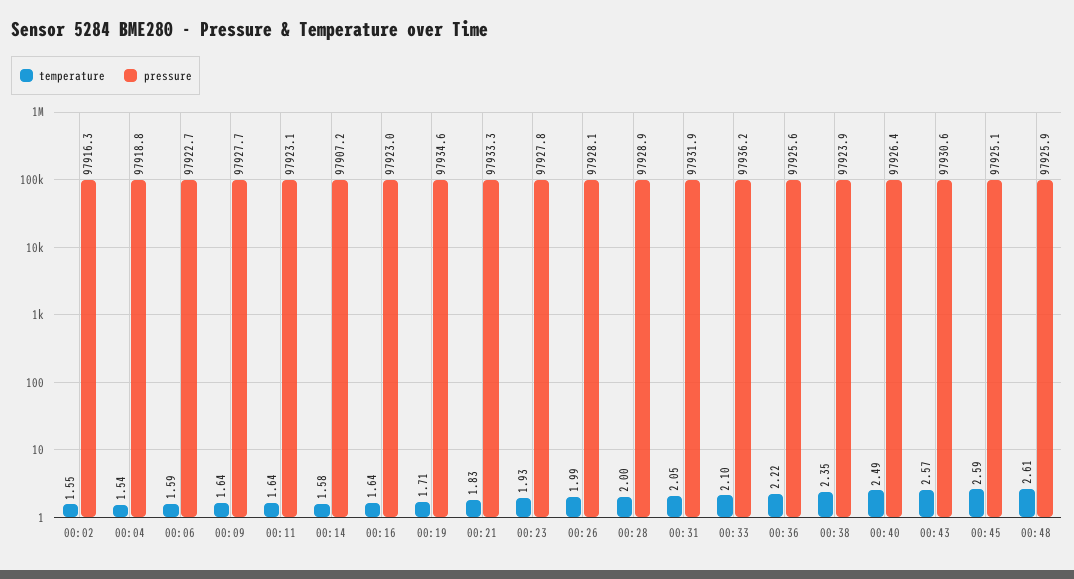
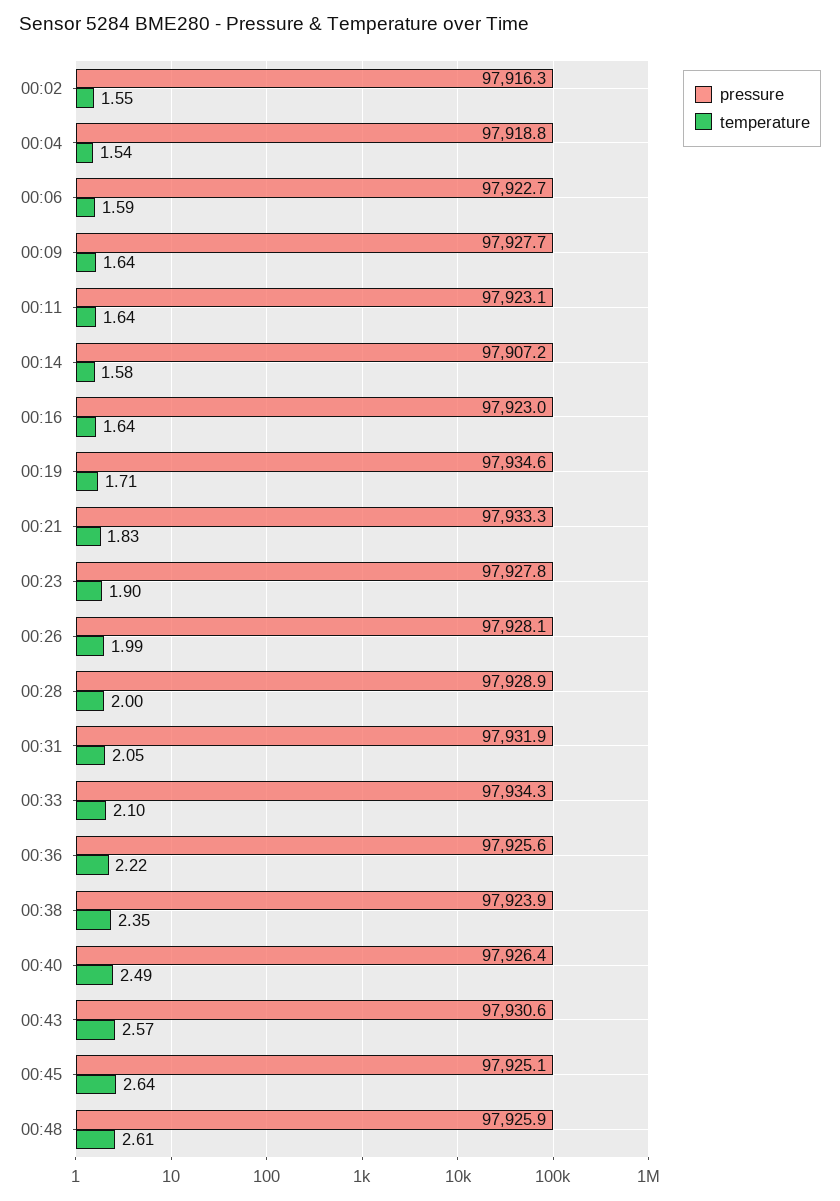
temperature, 00:23: 1.93 -> 1.9
pressure, 00:33: 97936.2 -> 97934.3
temperature, 00:45: 2.59 -> 2.64

